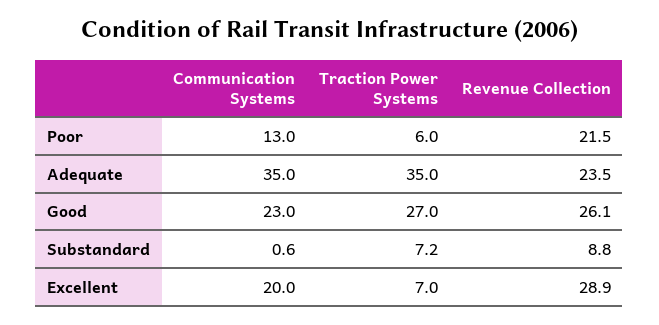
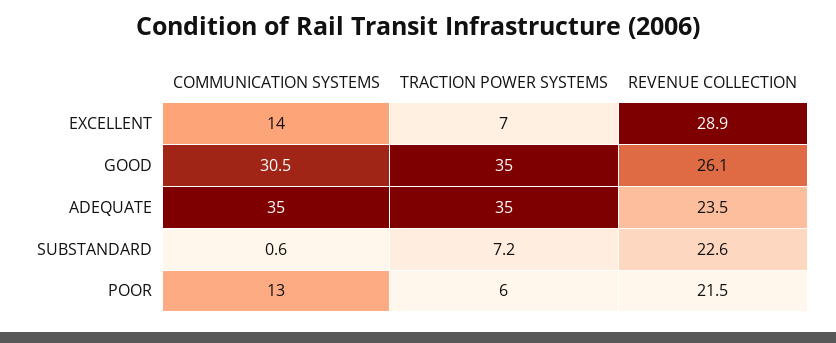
Communication Systems, Good: 23 -> 30.5
Traction Power Systems, Good: 27 -> 35
Revenue Collection, Substandard: 8.8 -> 22.6
Communication Systems, Excellent: 20 -> 14

